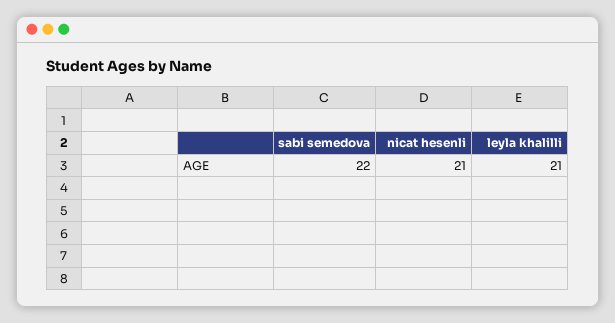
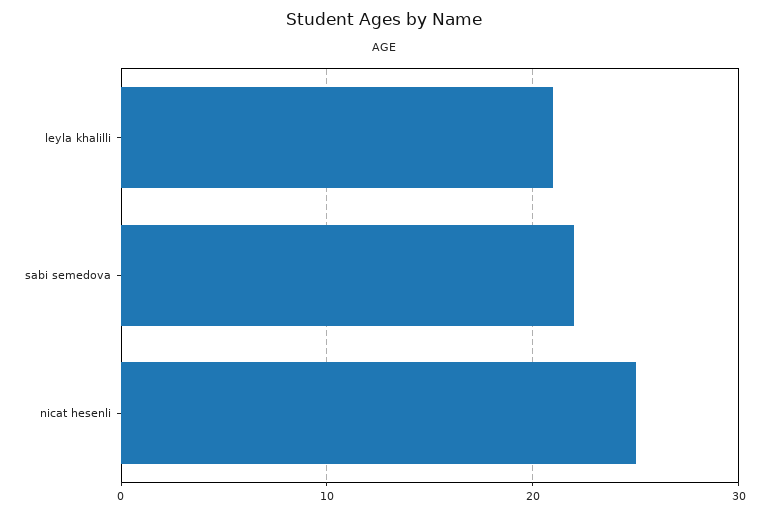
nicat hesenli: 21 -> 25

